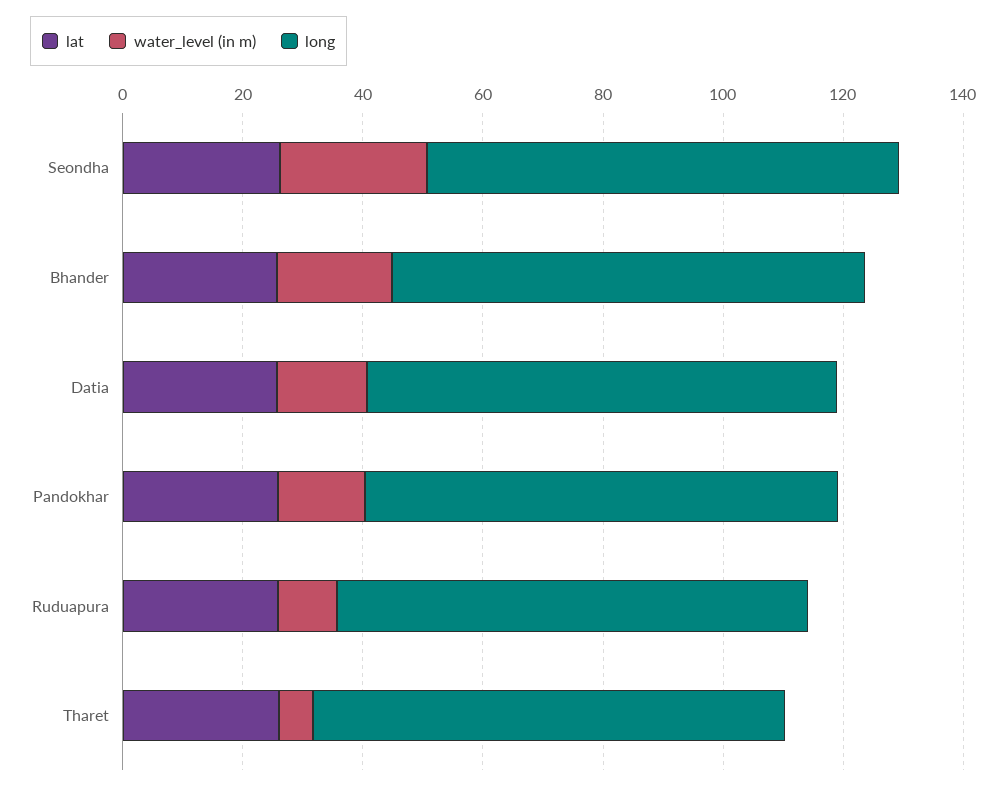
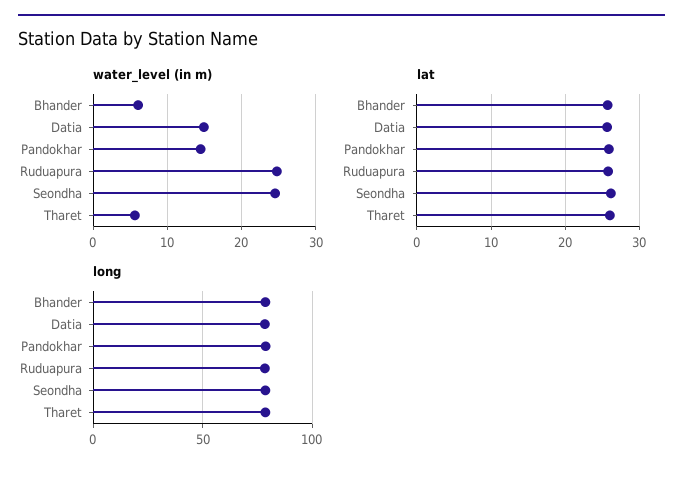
water_level (in m), Bhander: 20 -> 6
water_level (in m), Ruduapura: 10 -> 25

